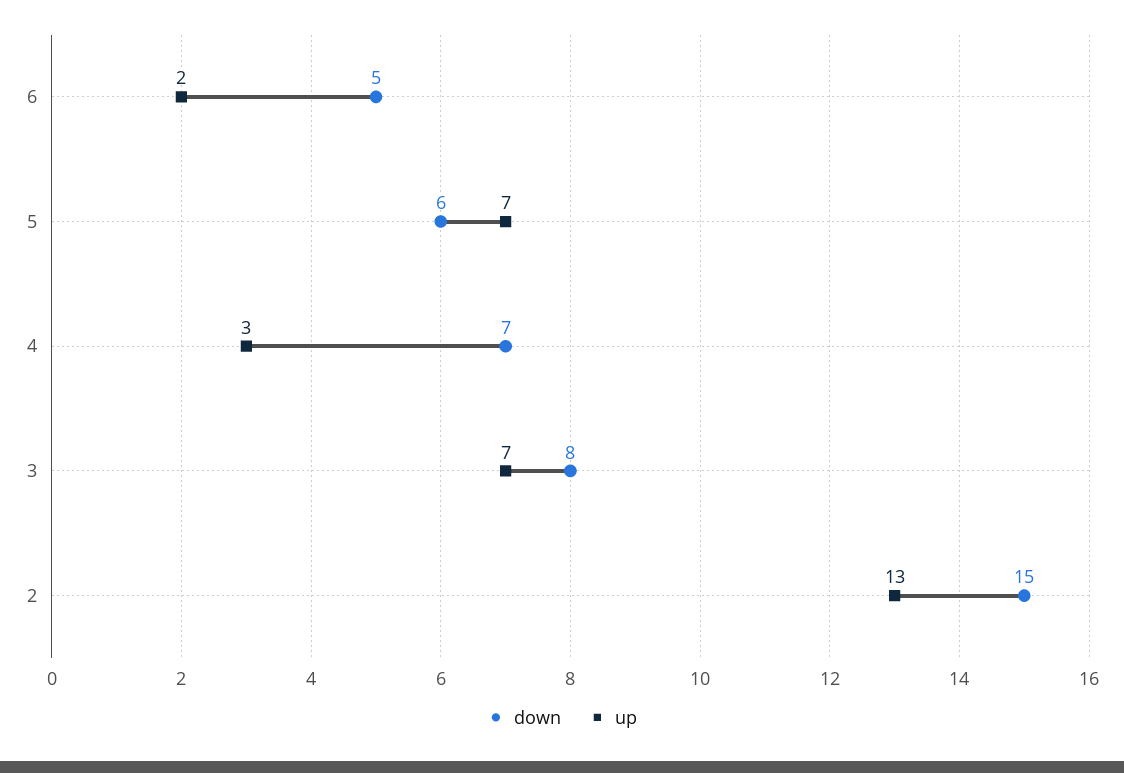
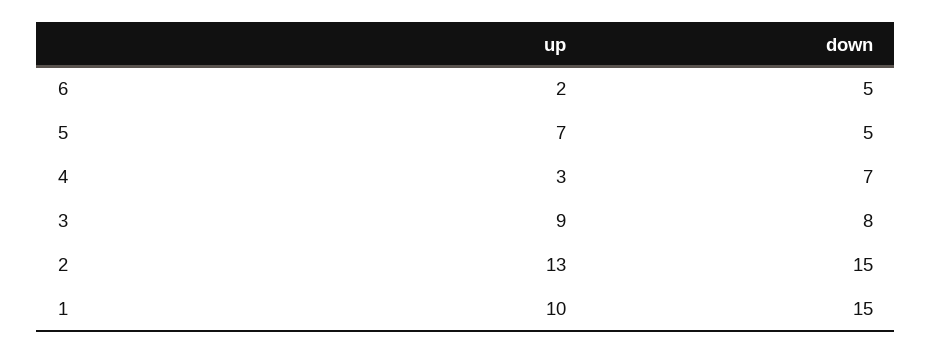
down, 5: 6 -> 5
up, 3: 7 -> 9
up, 1: none -> 10
down, 1: none -> 15

